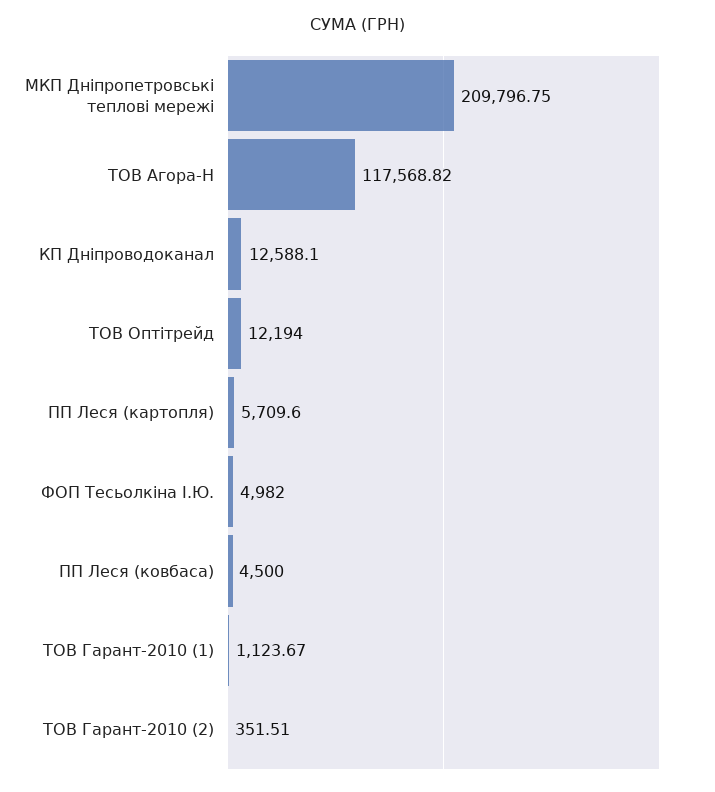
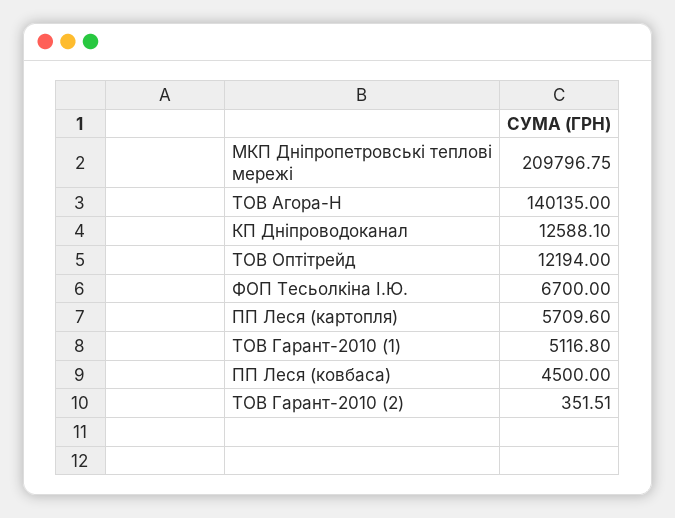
ТОВ Агора-Н: 117568.82 -> 140135
ФОП Тесьолкіна І.Ю.: 4982 -> 6700
ТОВ Гарант-2010 (1): 1123.67 -> 5116.8

